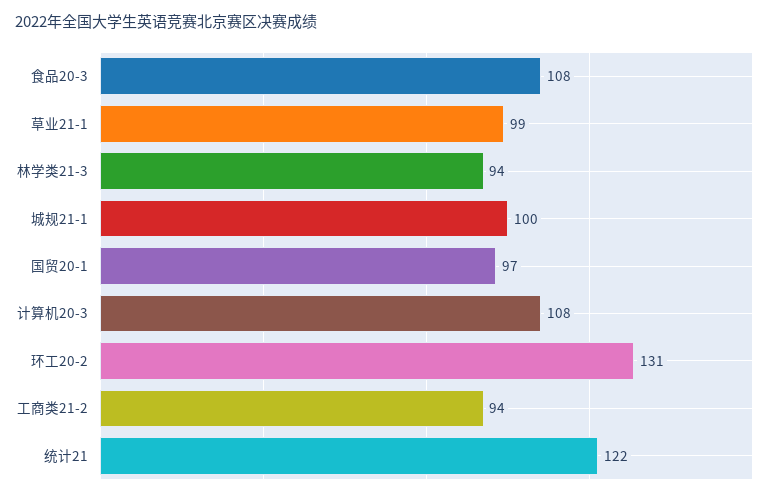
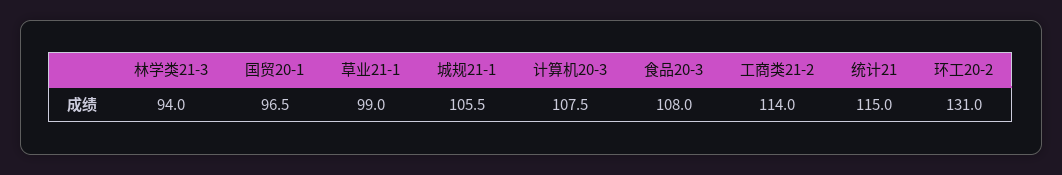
城规21-1: 100 -> 105.5
工商类21-2: 94 -> 114
统计21: 122 -> 115

